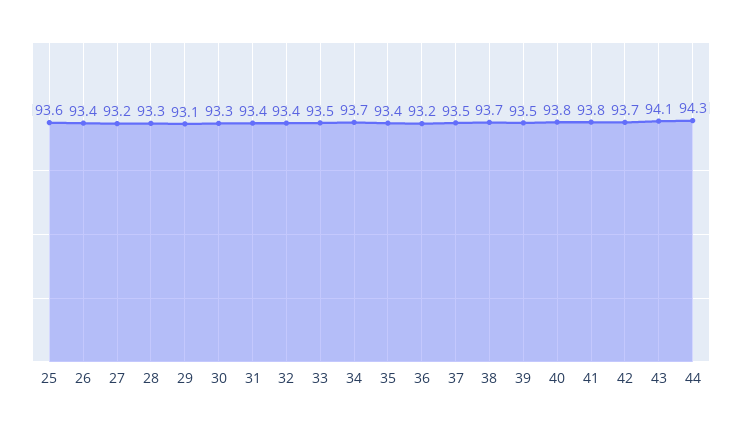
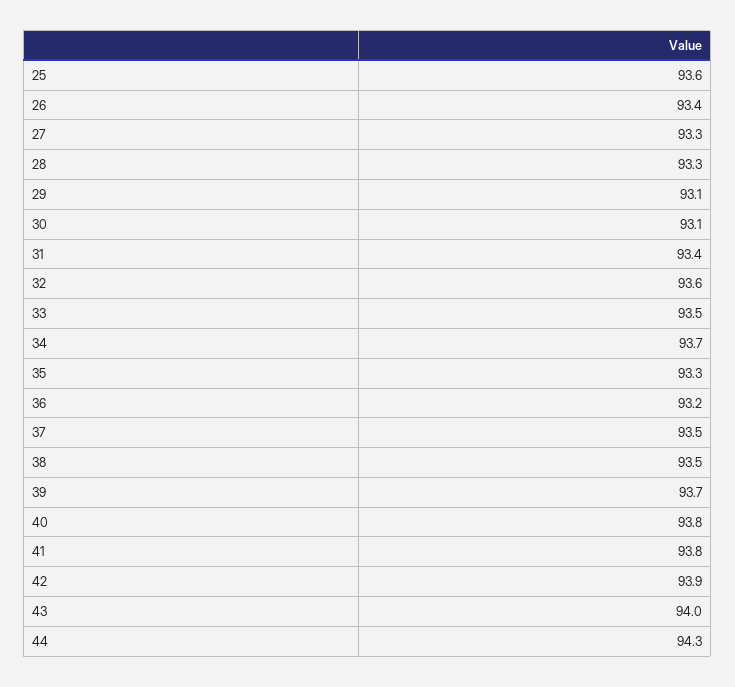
27: 93.2 -> 93.3
30: 93.3 -> 93.1
32: 93.4 -> 93.6
35: 93.4 -> 93.3
38: 93.7 -> 93.5
39: 93.5 -> 93.7
42: 93.7 -> 93.9
43: 94.1 -> 94

